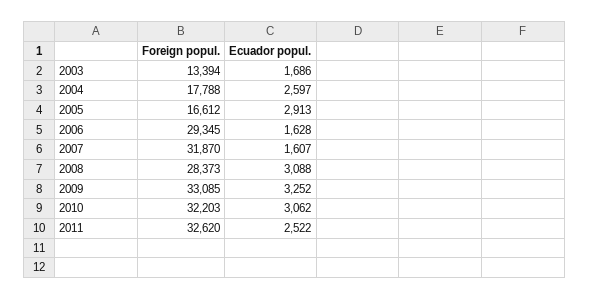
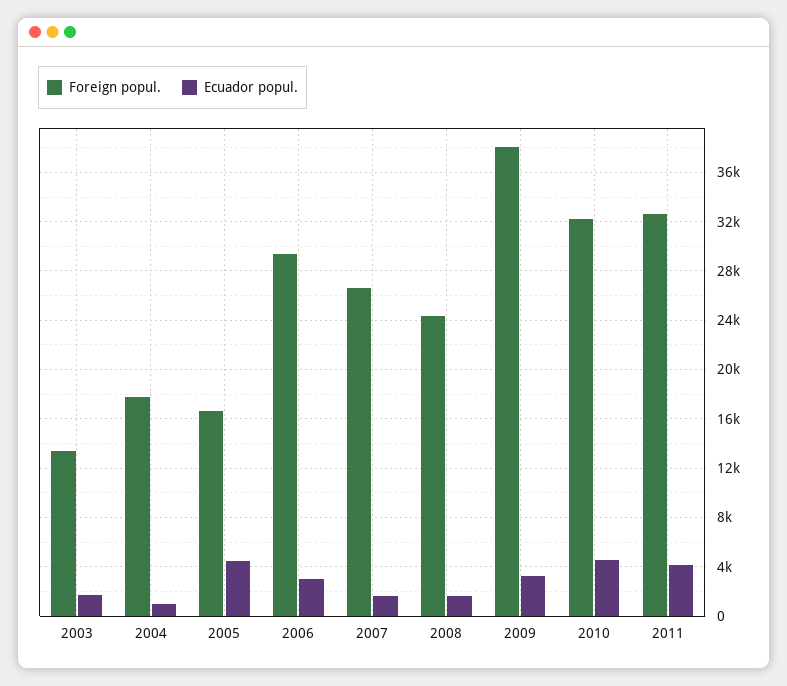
Ecuador popul., 2004: 2597 -> 1000
Ecuador popul., 2005: 2913 -> 4500
Ecuador popul., 2006: 1628 -> 3000
Foreign popul., 2007: 31870 -> 26500
Foreign popul., 2008: 28373 -> 24500
Ecuador popul., 2008: 3088 -> 1500
Foreign popul., 2009: 33085 -> 38000
Ecuador popul., 2010: 3062 -> 4500
Ecuador popul., 2011: 2522 -> 4000

